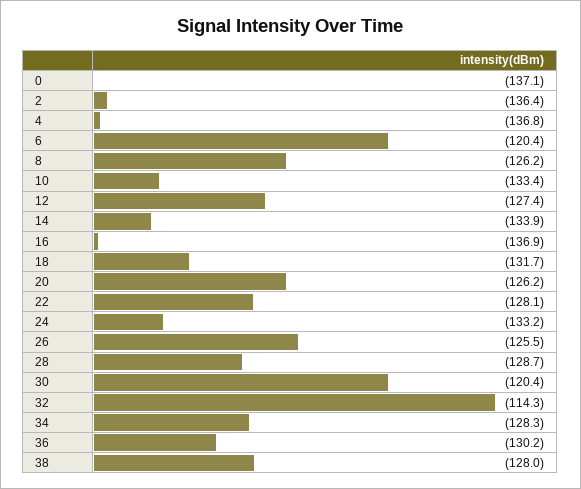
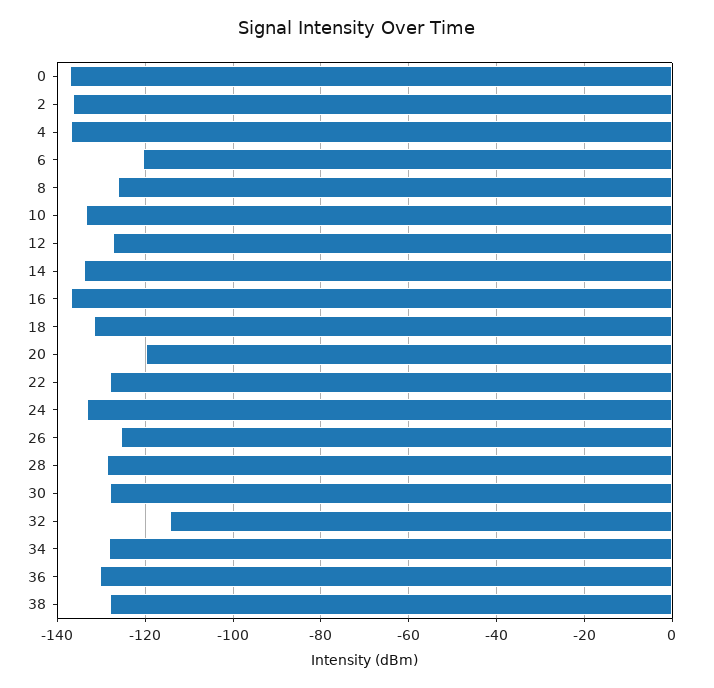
20: -126.2 -> -120
30: -120.4 -> -128

